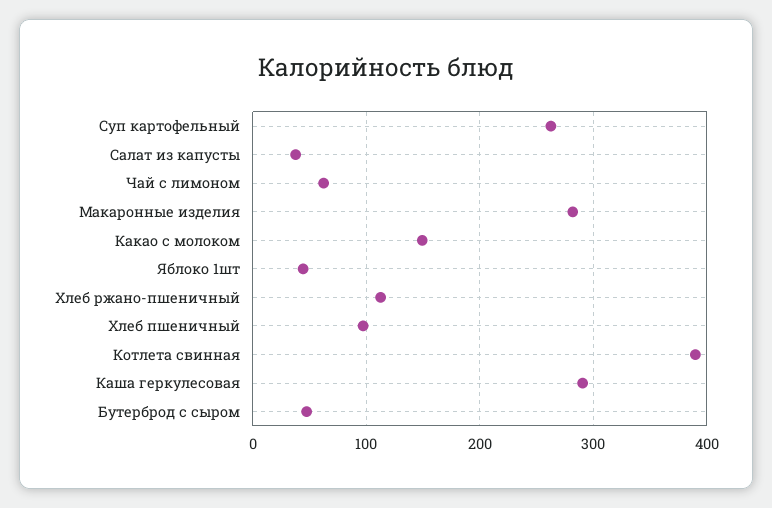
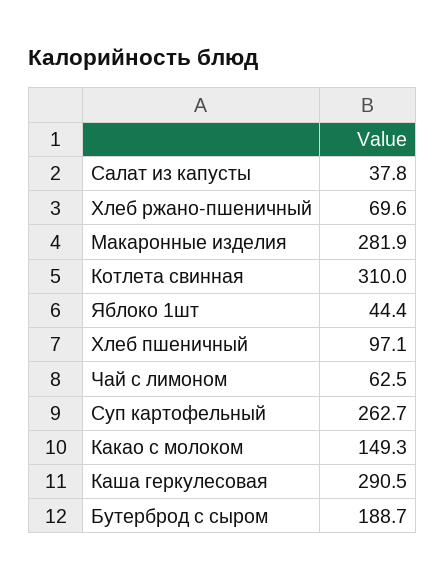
Хлеб ржано-пшеничный: 110 -> 69.6
Котлета свинная: 390 -> 310
Бутерброд с сыром: 50 -> 188.7

